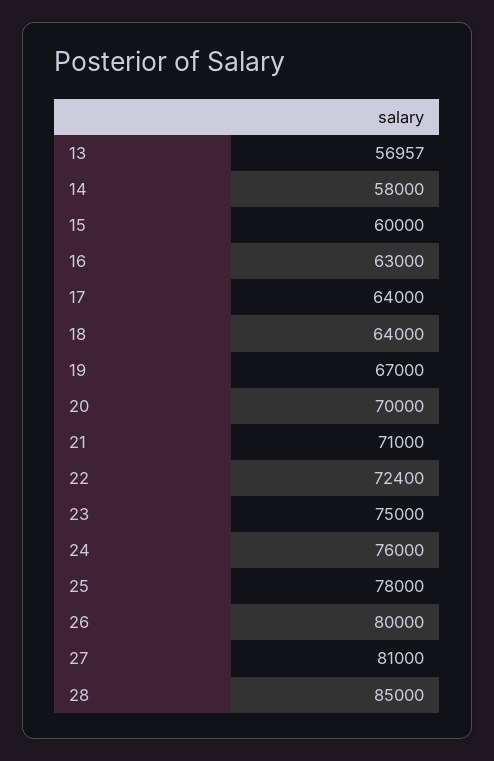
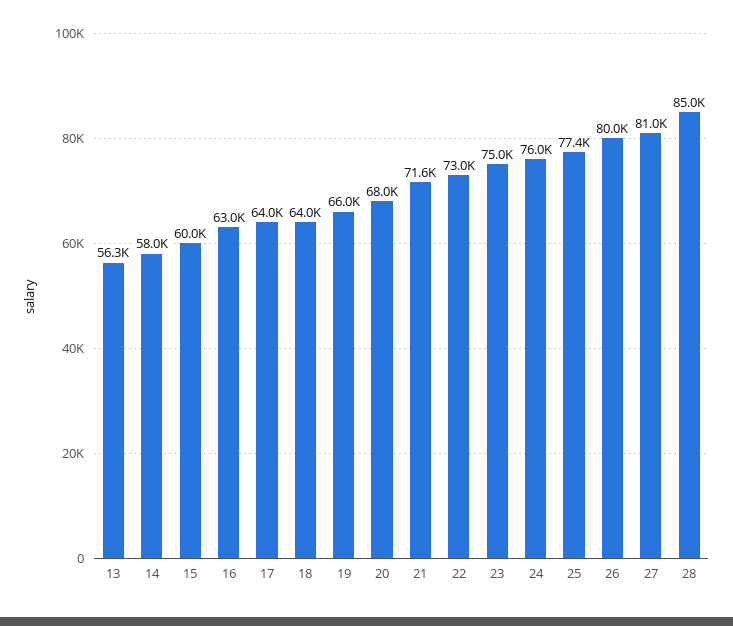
13: 56957 -> 56300
19: 67000 -> 66000
20: 70000 -> 68000
21: 71000 -> 71600
22: 72400 -> 73000
25: 78000 -> 77400

